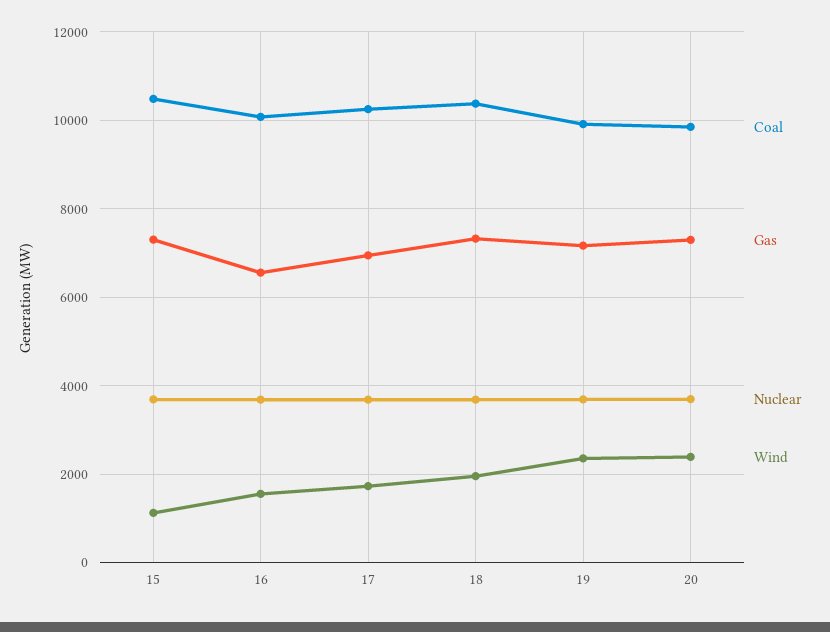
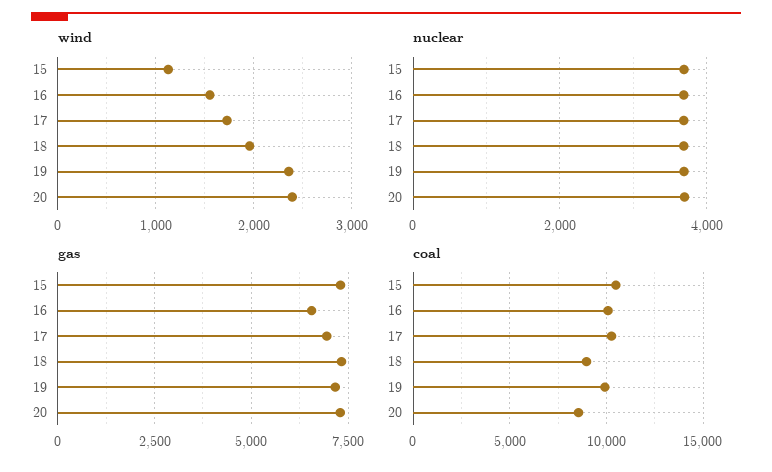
Coal, 18: 10400 -> 9000
Coal, 20: 9800 -> 8500

